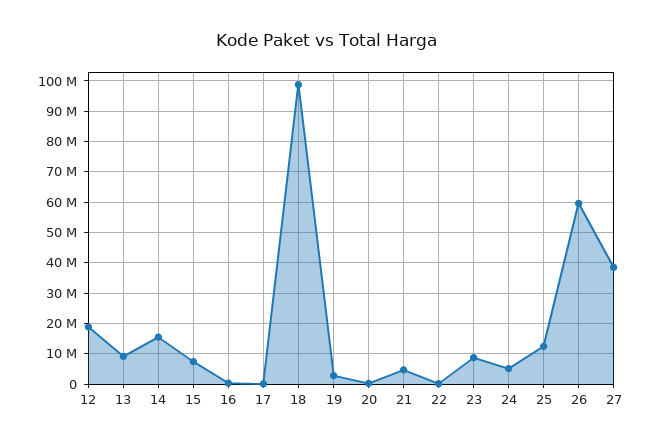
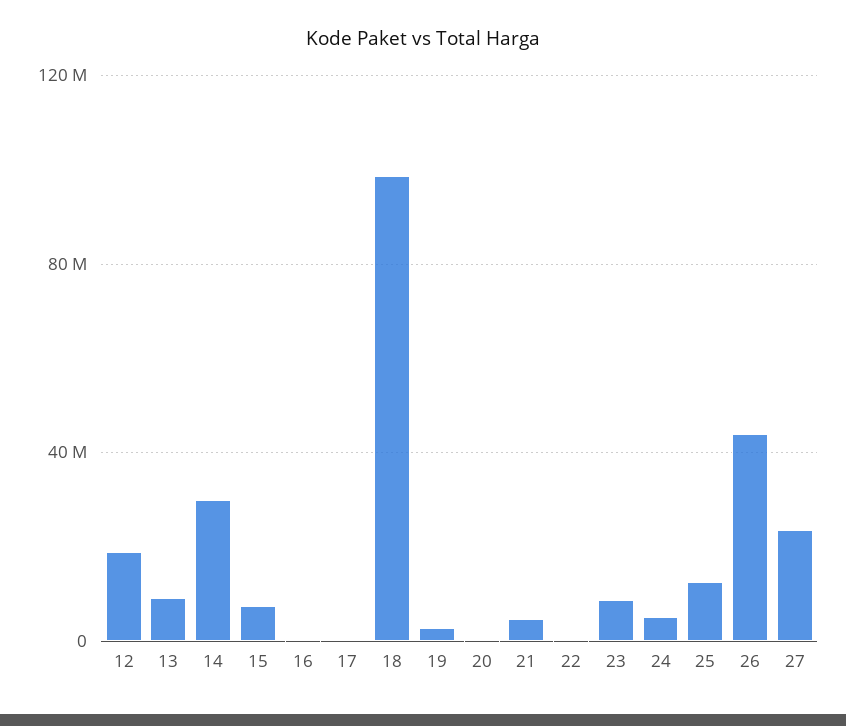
14: 16000000 -> 30000000
26: 60000000 -> 45000000
27: 38000000 -> 25000000

